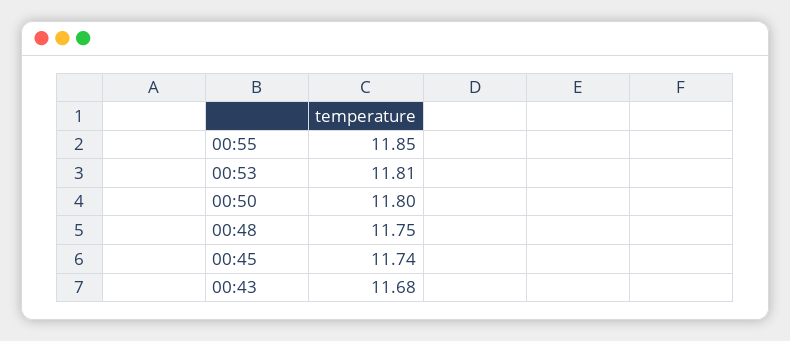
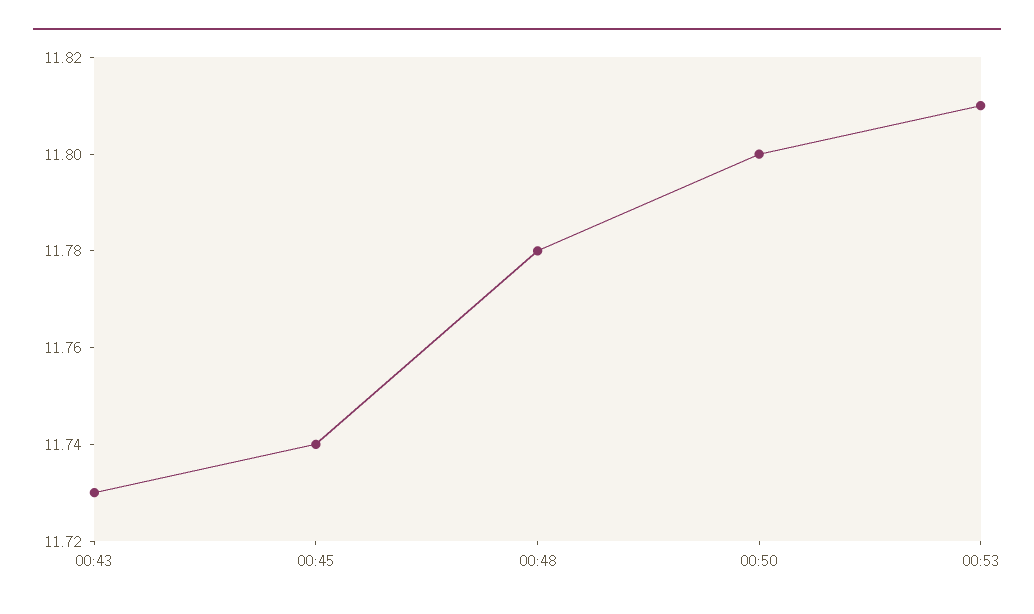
00:55: 11.85 -> none
00:48: 11.75 -> 11.78
00:43: 11.68 -> 11.73

